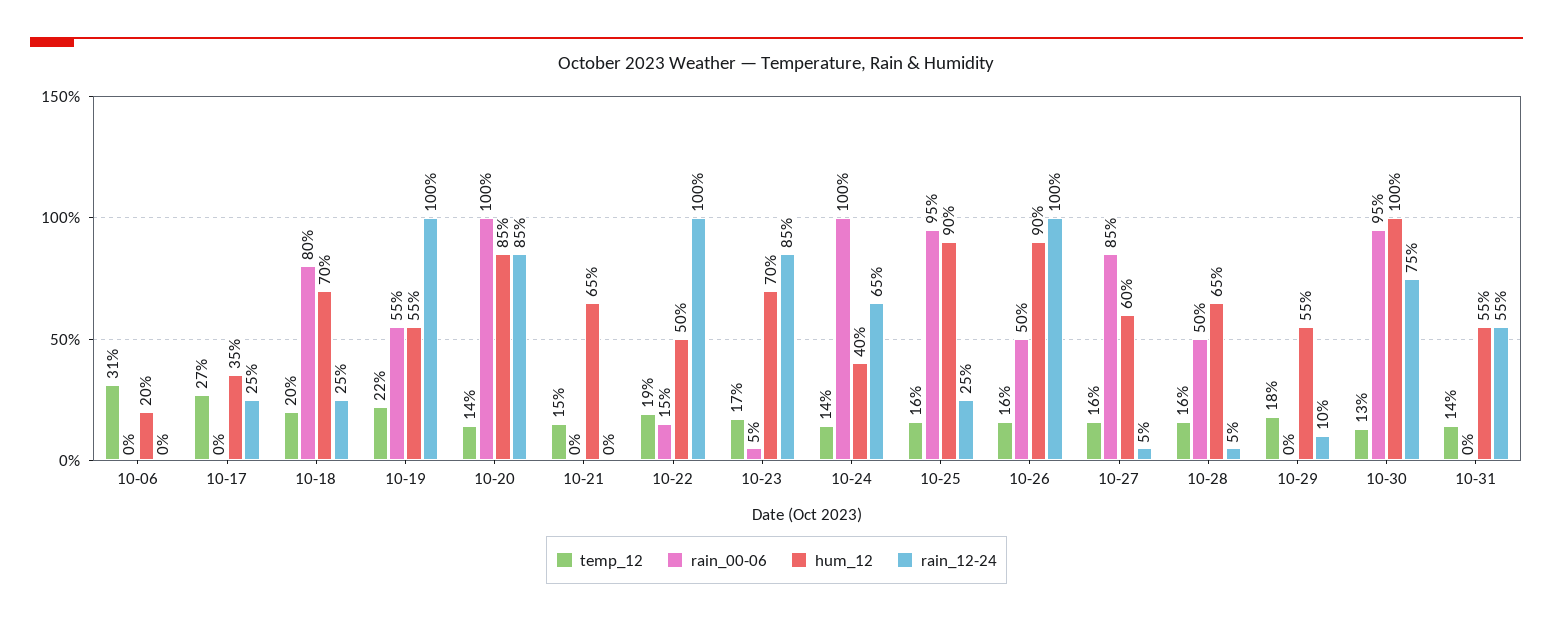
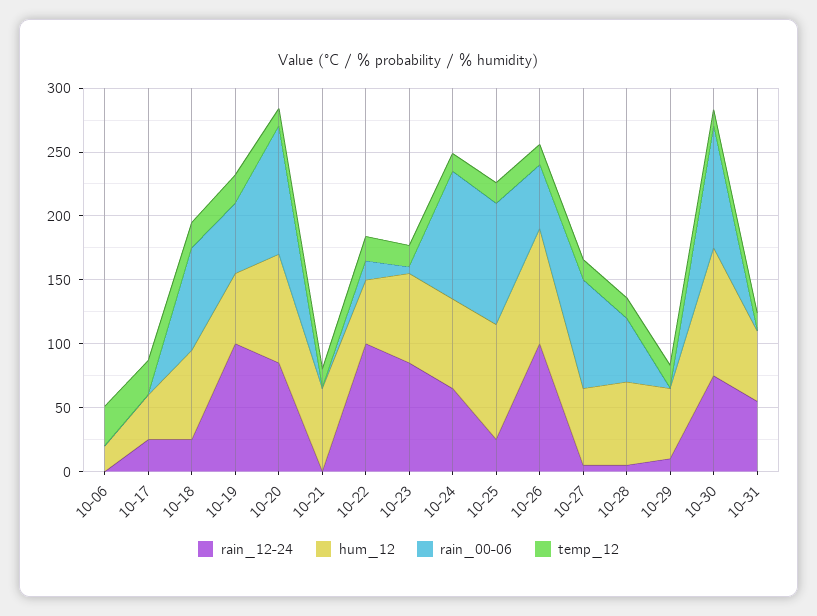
hum_12, 10-24: 40 -> 70

